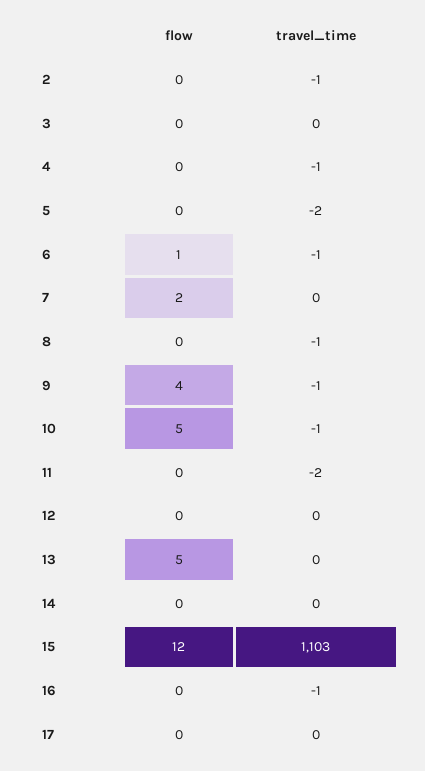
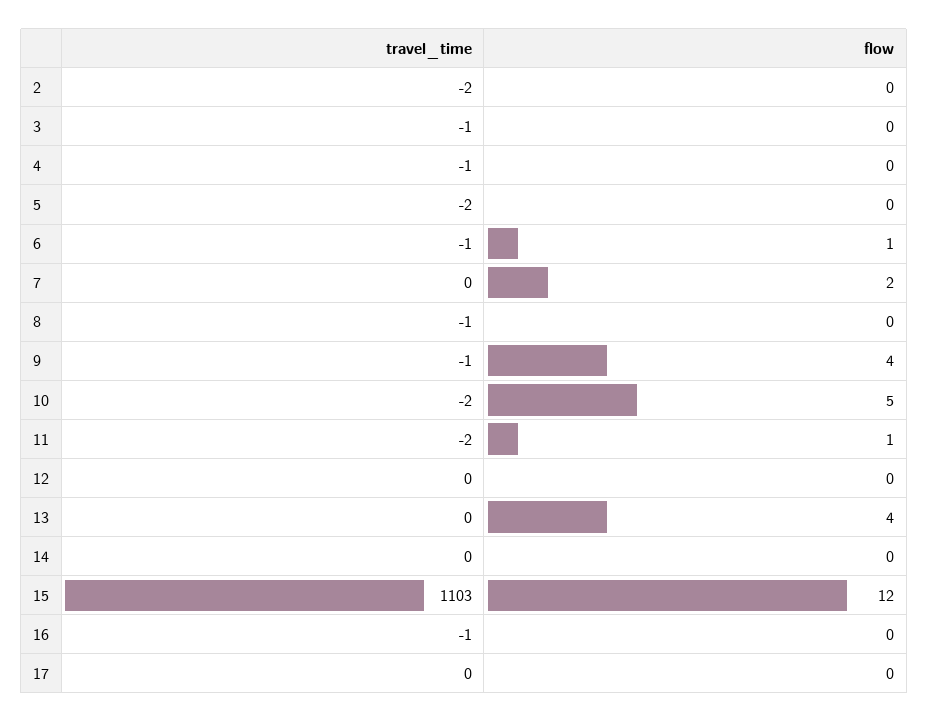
travel_time, 2: -1 -> -2
travel_time, 3: 0 -> -1
travel_time, 10: -1 -> -2
flow, 11: 0 -> 1
flow, 13: 5 -> 4

